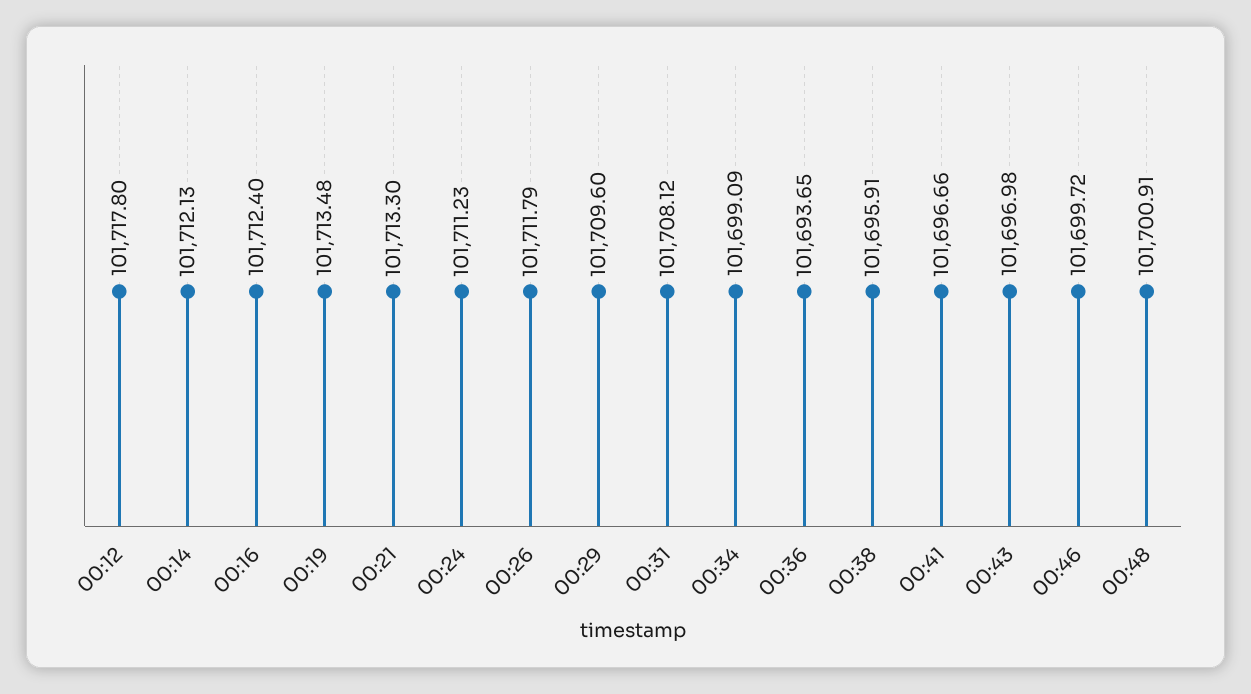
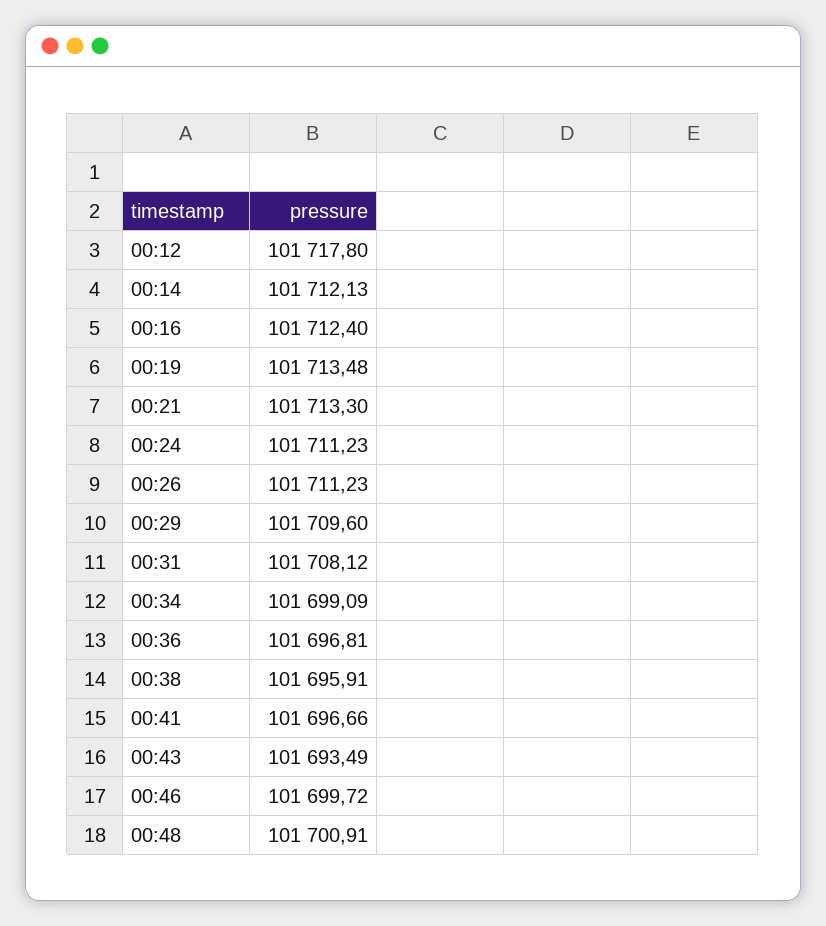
00:26: 101711.79 -> 101711.23
00:36: 101693.65 -> 101696.81
00:43: 101696.98 -> 101693.49

